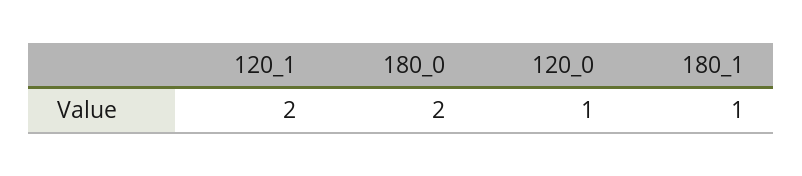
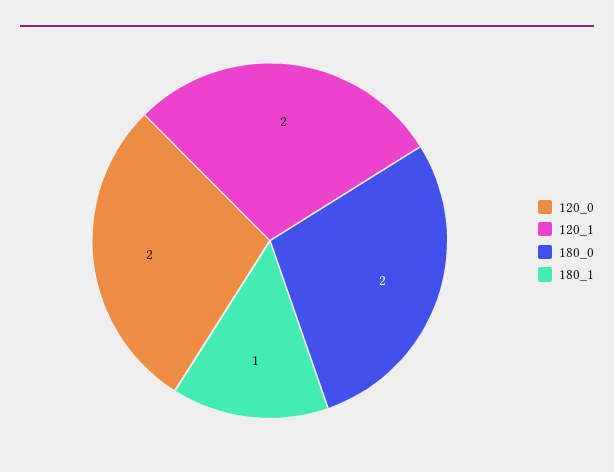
120_0: 1 -> 2

